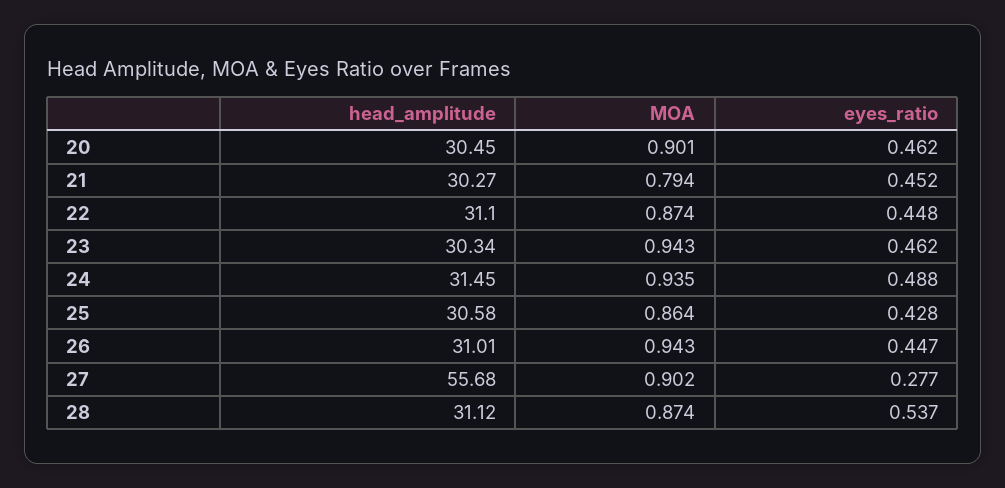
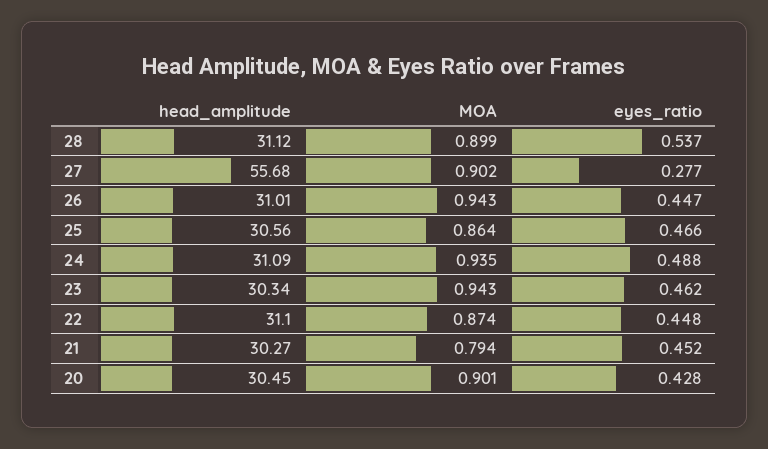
eyes_ratio, 20: 0.462 -> 0.428
head_amplitude, 24: 31.45 -> 31.09
head_amplitude, 25: 30.58 -> 30.56
eyes_ratio, 25: 0.428 -> 0.466
MOA, 28: 0.874 -> 0.899

